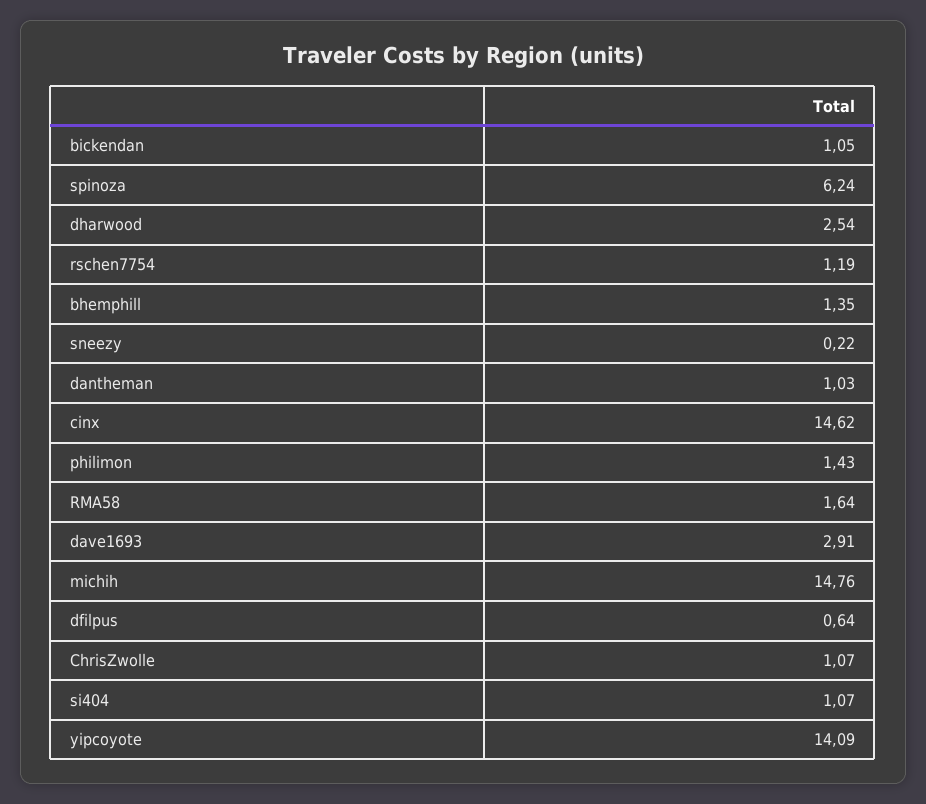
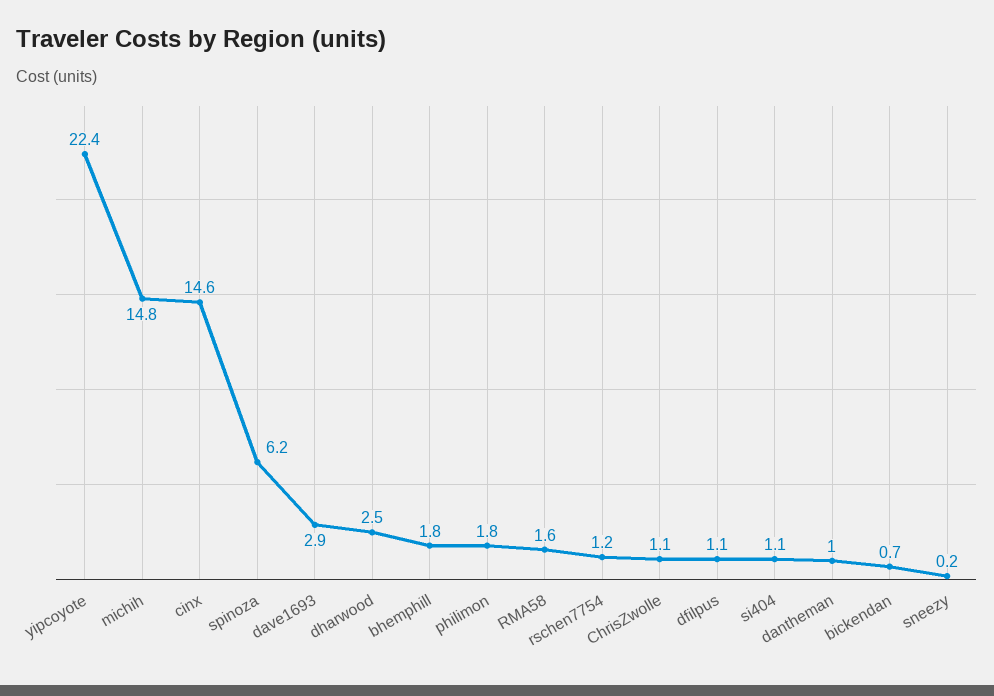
bickendan: 1.05 -> 0.7
bhemphill: 1.35 -> 1.8
philimon: 1.43 -> 1.8
dfilpus: 0.64 -> 1.1
yipcoyote: 14.09 -> 22.4

